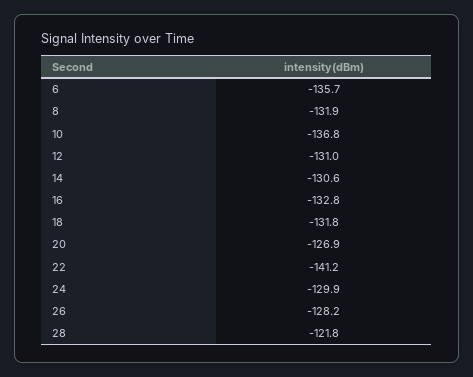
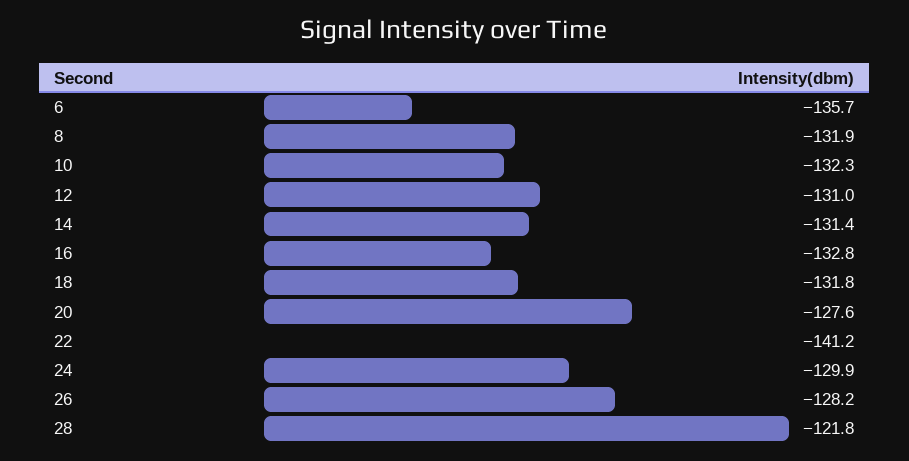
10: -136.8 -> -132.3
14: -130.6 -> -131.4
20: -126.9 -> -127.6

